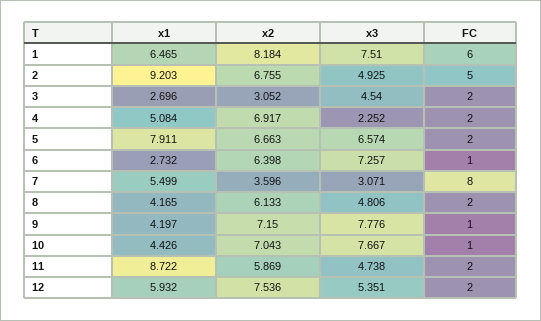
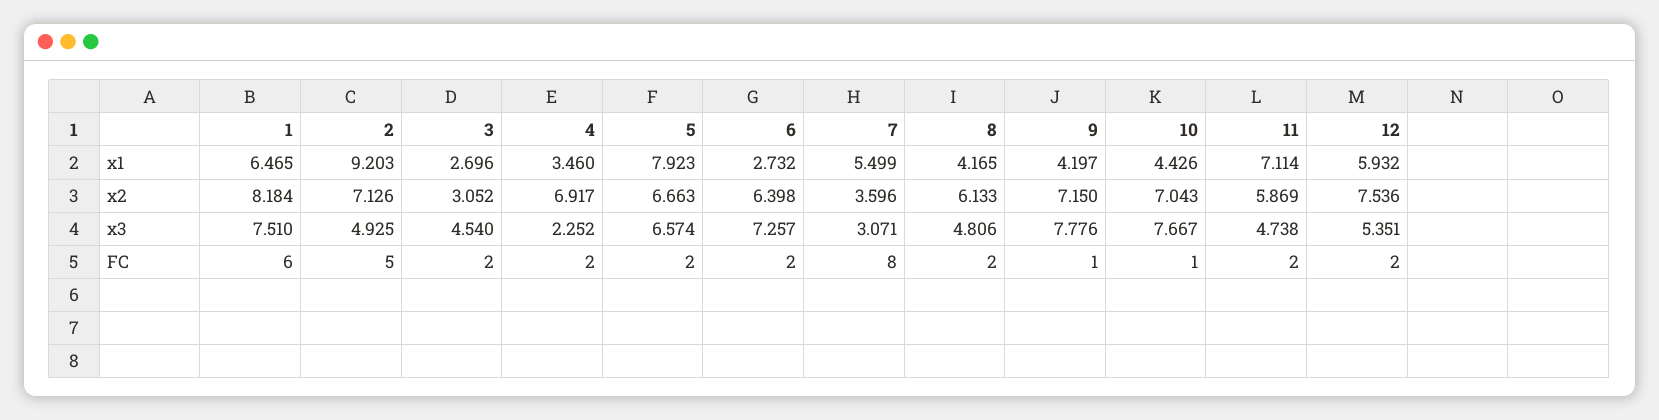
x2, 2: 6.755 -> 7.126
x1, 4: 5.084 -> 3.46
x1, 5: 7.911 -> 7.923
FC, 6: 1 -> 2
x1, 11: 8.722 -> 7.114

